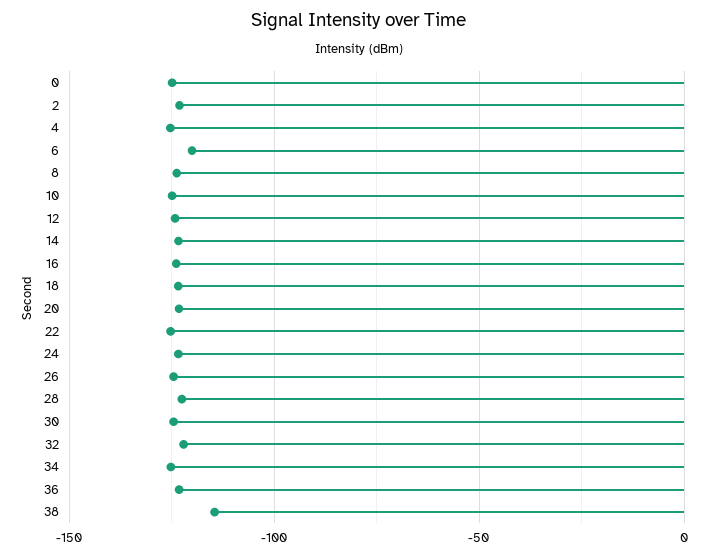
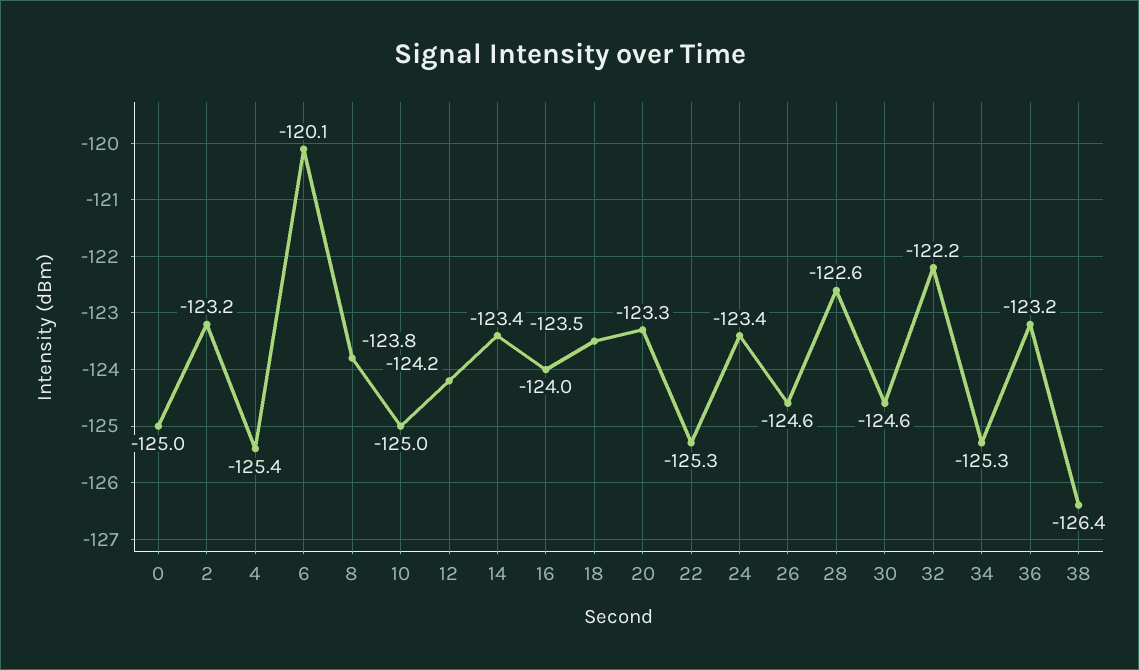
38: -115 -> -126.4

